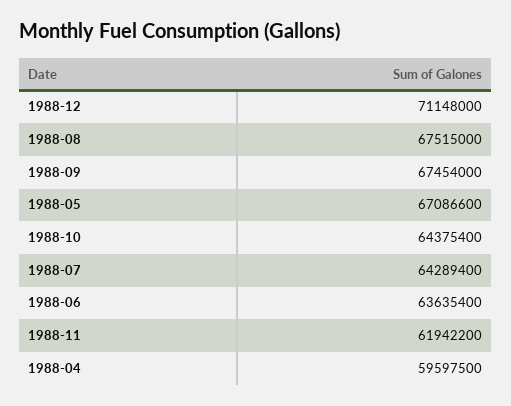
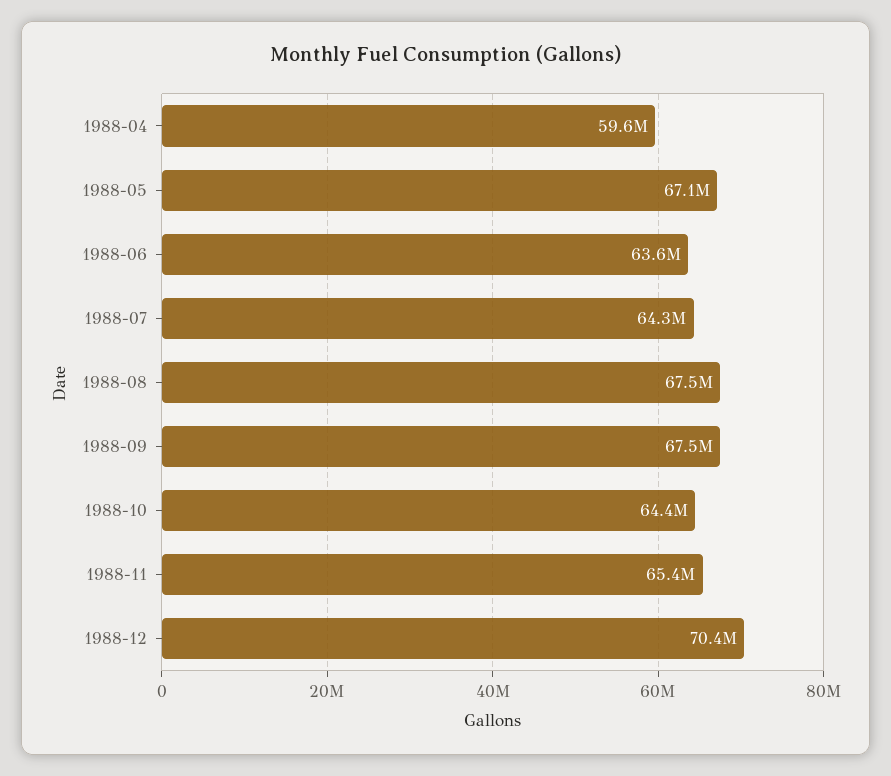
1988-12: 71148000 -> 70400000
1988-11: 61942200 -> 65400000

